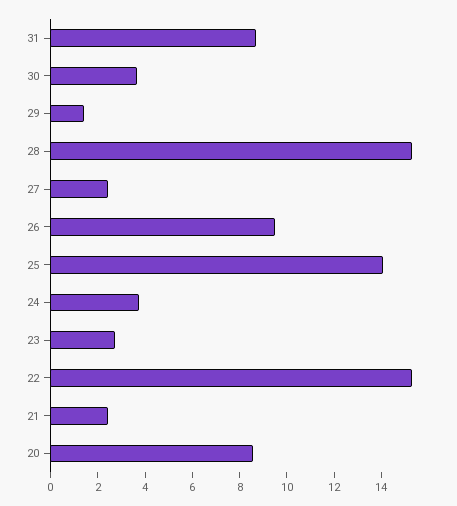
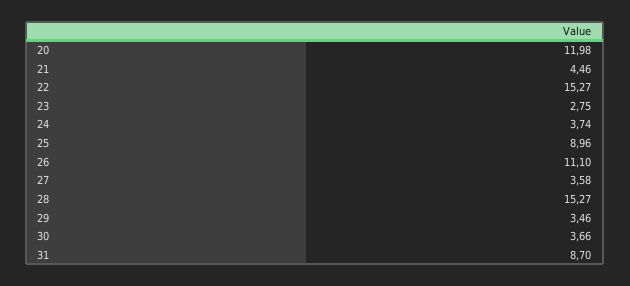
29: 1.5 -> 3.46
27: 2.5 -> 3.58
26: 9.5 -> 11.1
25: 14 -> 8.96
21: 2.5 -> 4.46
20: 8.5 -> 11.98

